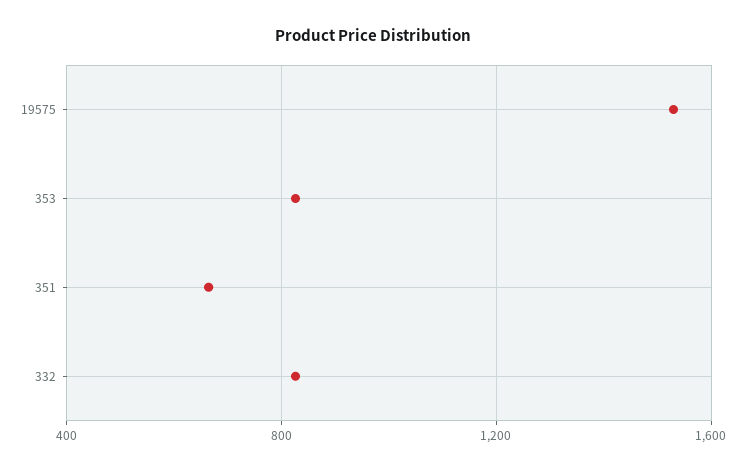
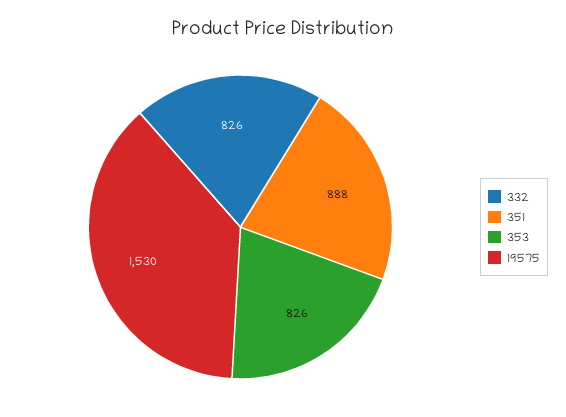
351: 650 -> 888

